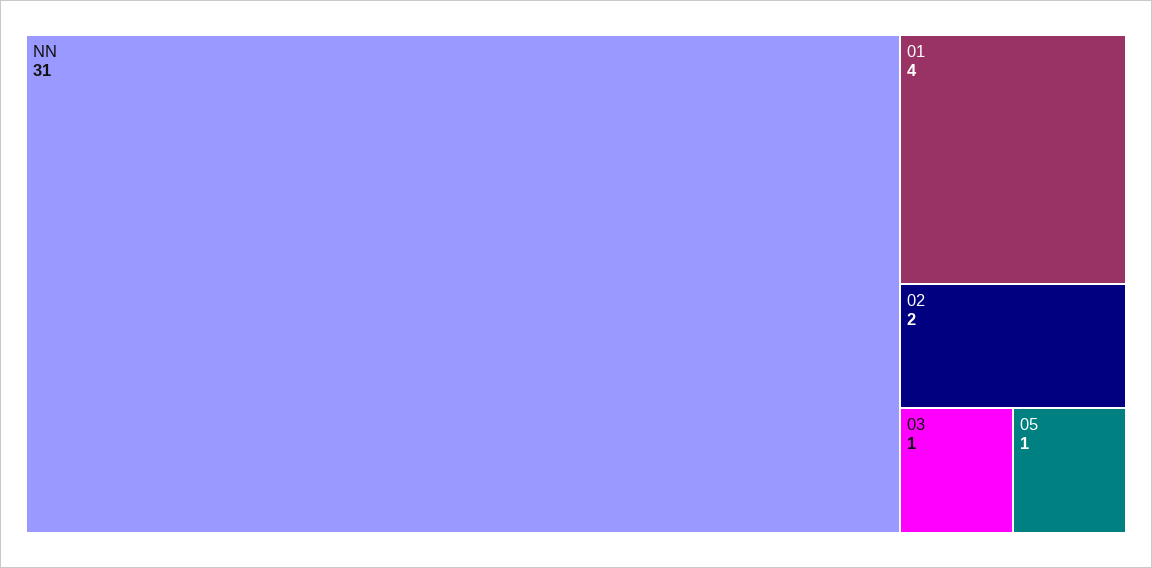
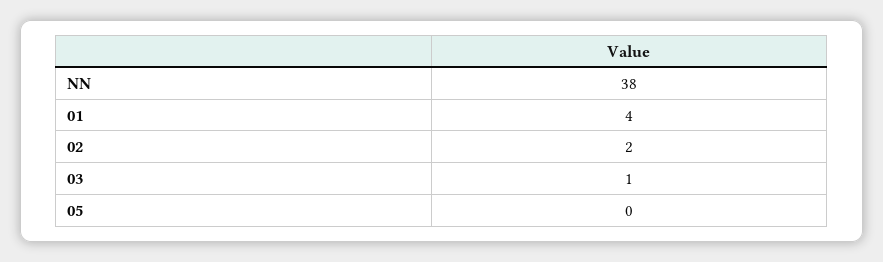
NN: 31 -> 38
05: 1 -> 0

